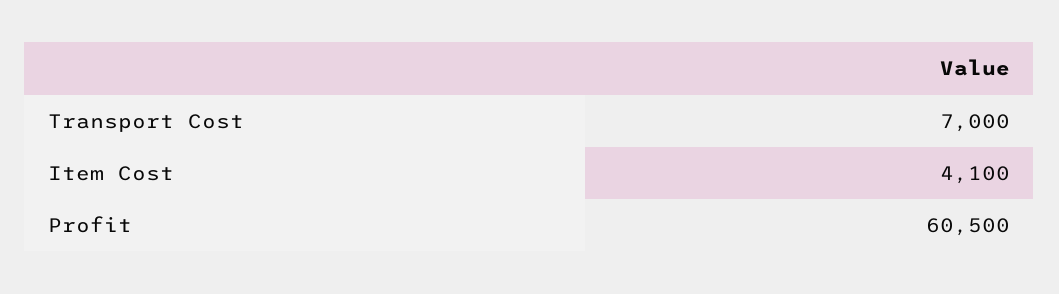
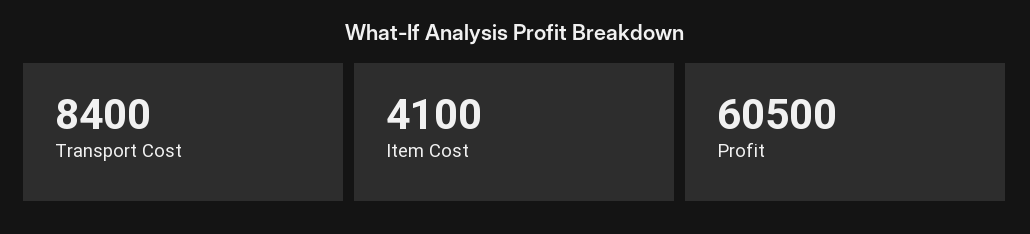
Transport Cost: 7000 -> 8400

